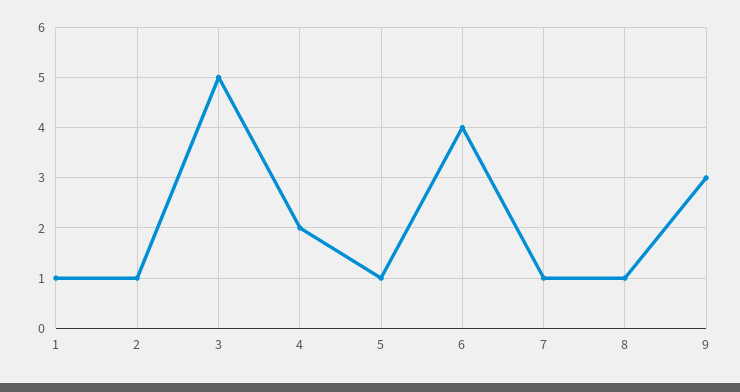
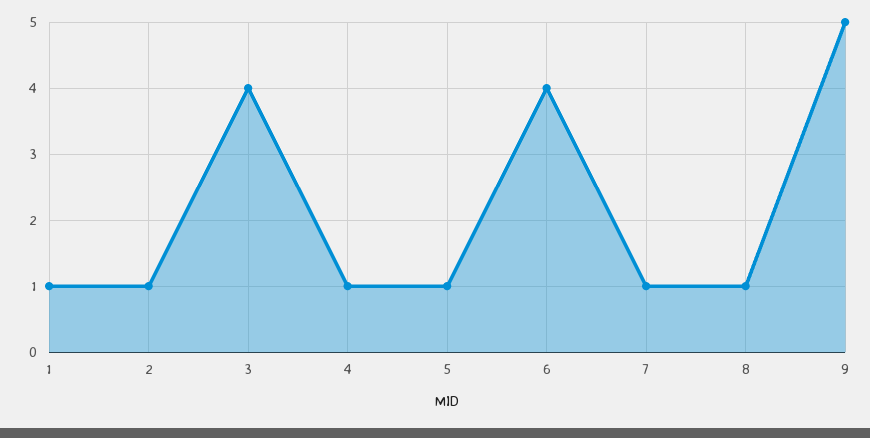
3: 5 -> 4
4: 2 -> 1
9: 3 -> 5

